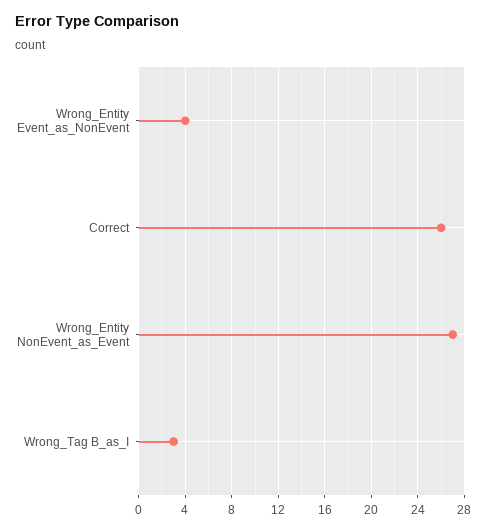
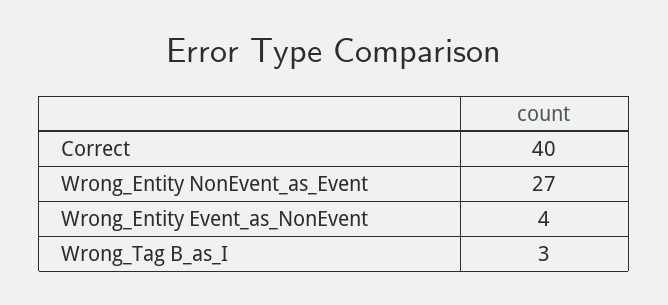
Correct: 26 -> 40

